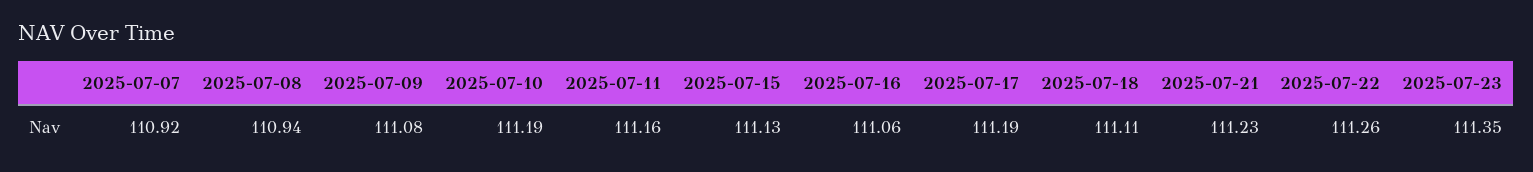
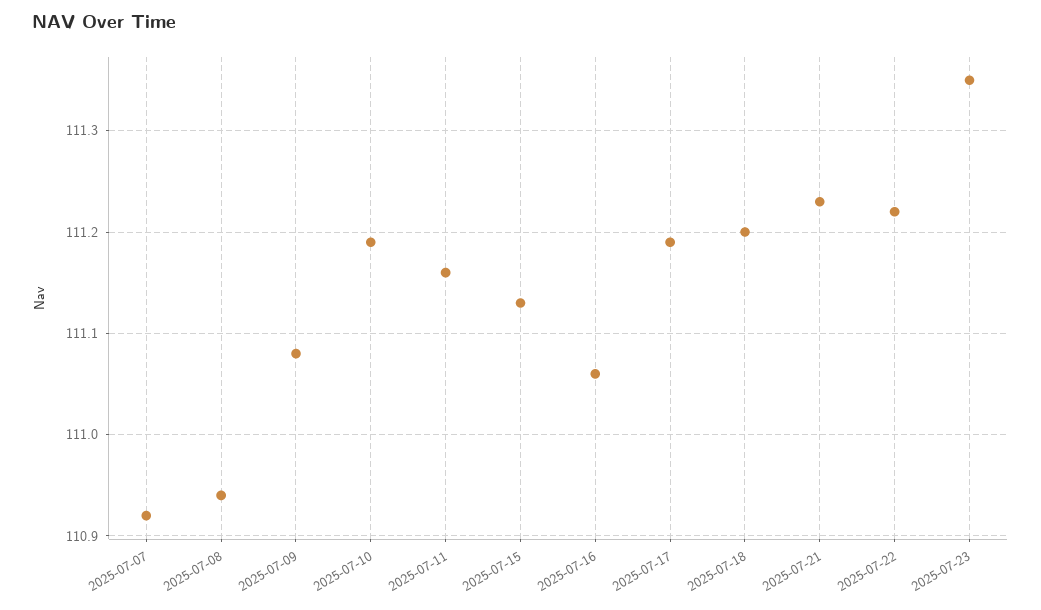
2025-07-18: 111.11 -> 111.2
2025-07-22: 111.26 -> 111.22

